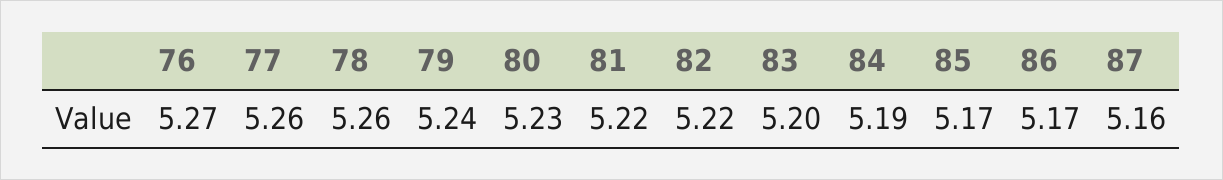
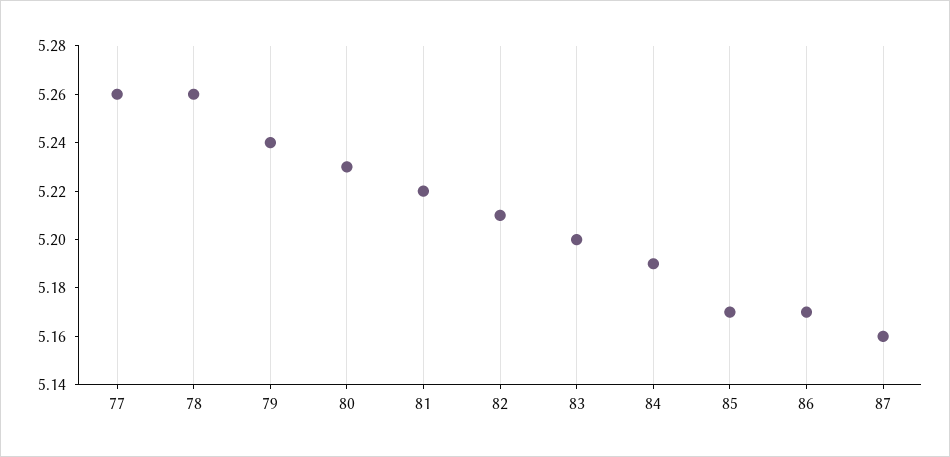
76: 5.27 -> none
82: 5.22 -> 5.21

